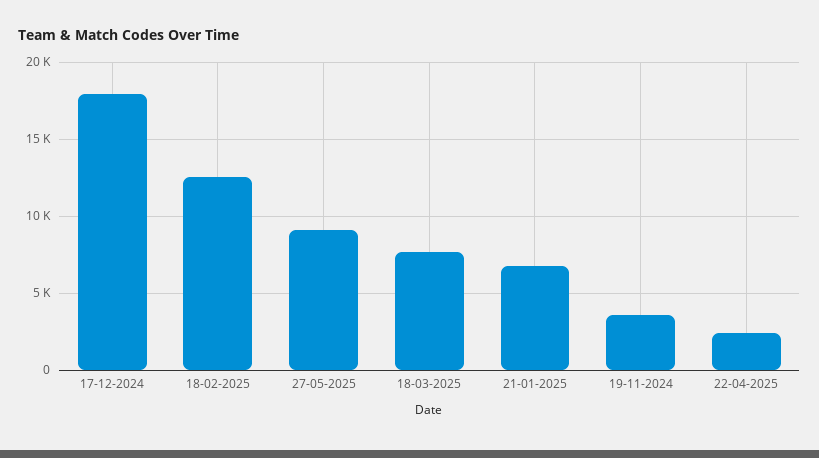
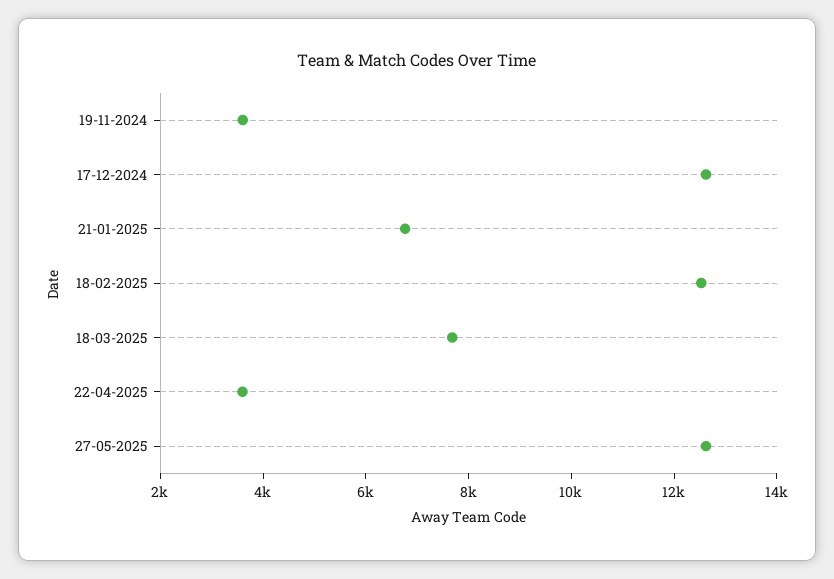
17-12-2024: 18000 -> 12500
27-05-2025: 9000 -> 12500
22-04-2025: 2500 -> 3500

